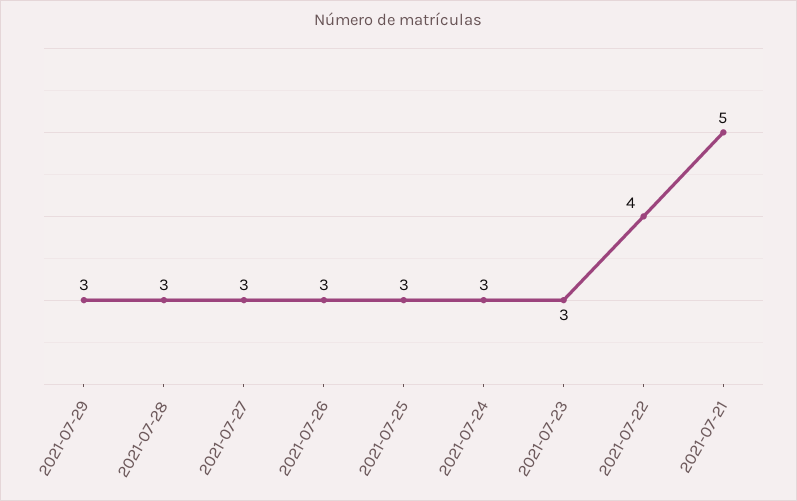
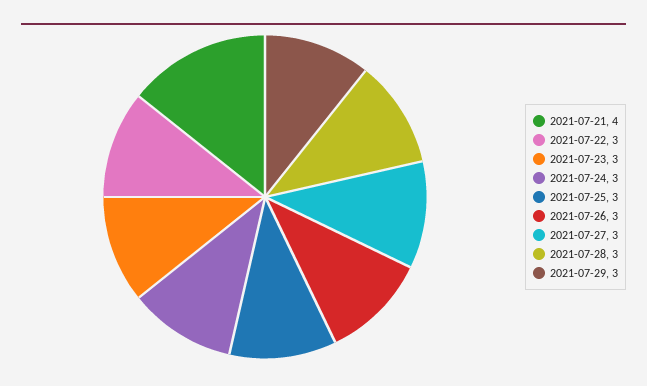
2021-07-22: 4 -> 3
2021-07-21: 5 -> 4

